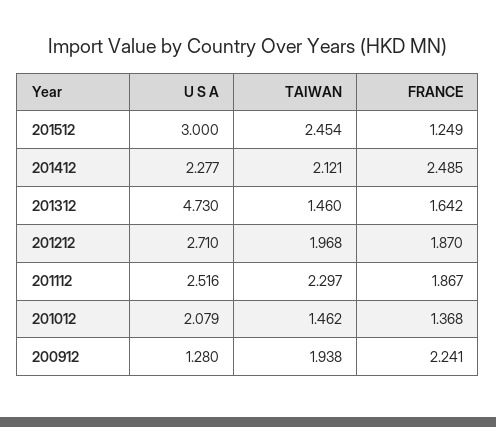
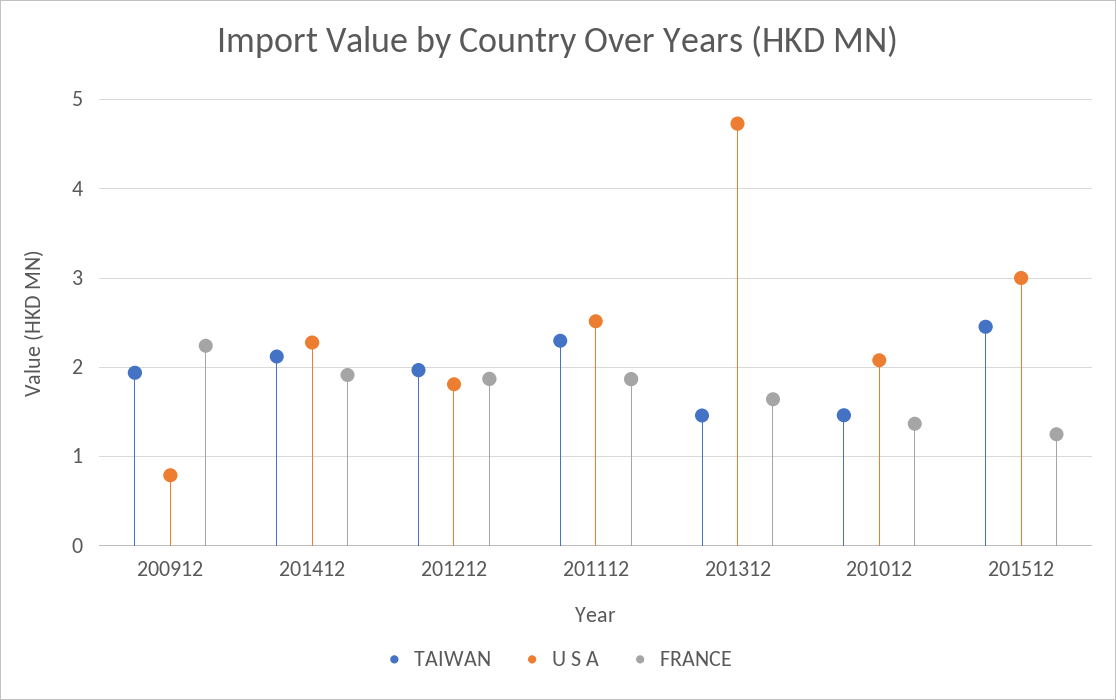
FRANCE, 201412: 2.485 -> 1.9
U S A, 201212: 2.71 -> 1.8
U S A, 200912: 1.28 -> 0.8

